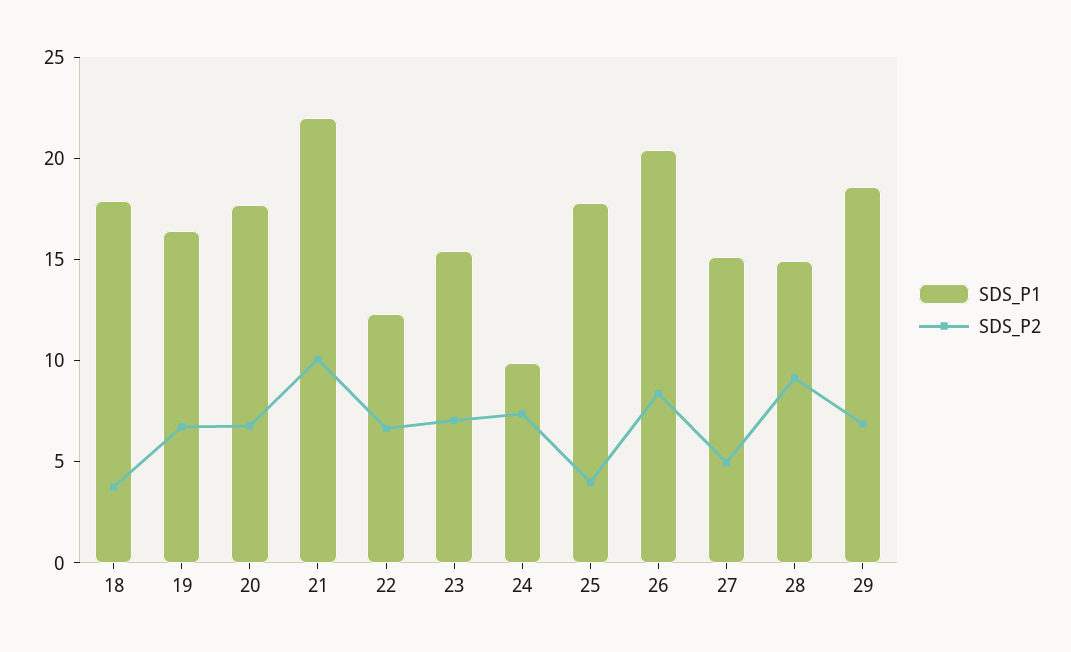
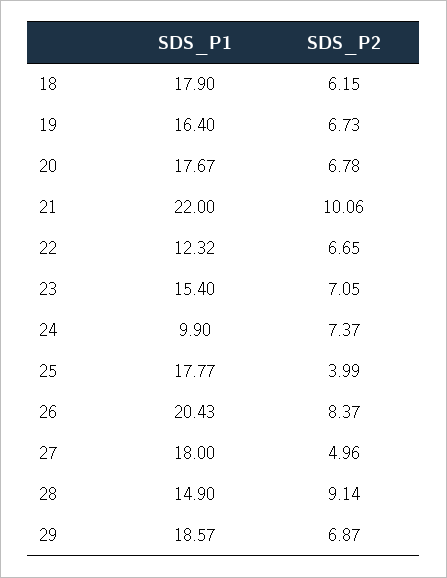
SDS_P2, 18: 4 -> 6.15
SDS_P1, 27: 15 -> 18

